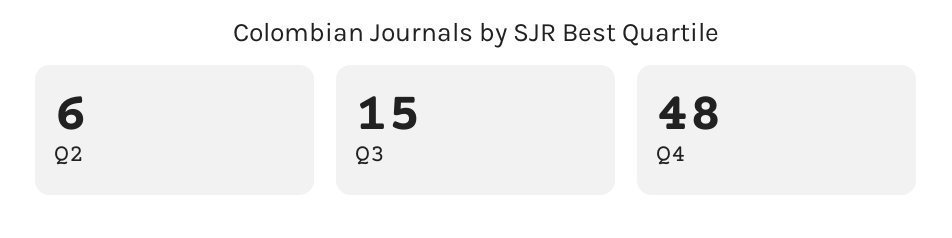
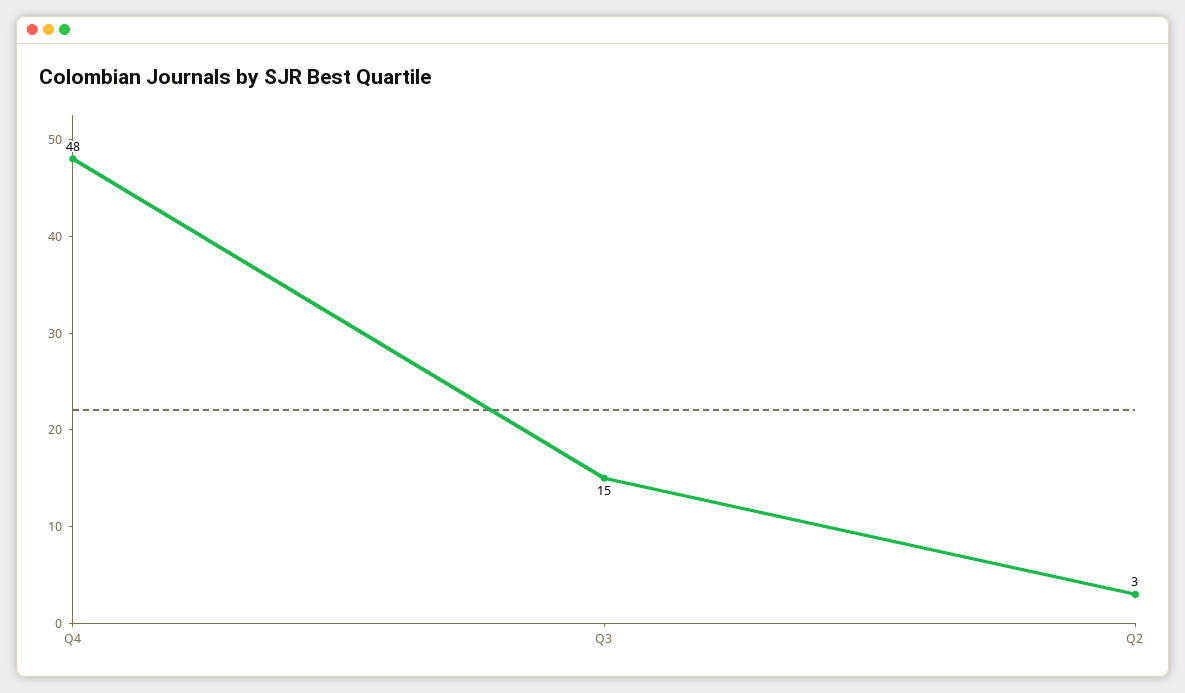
Q2: 6 -> 3

